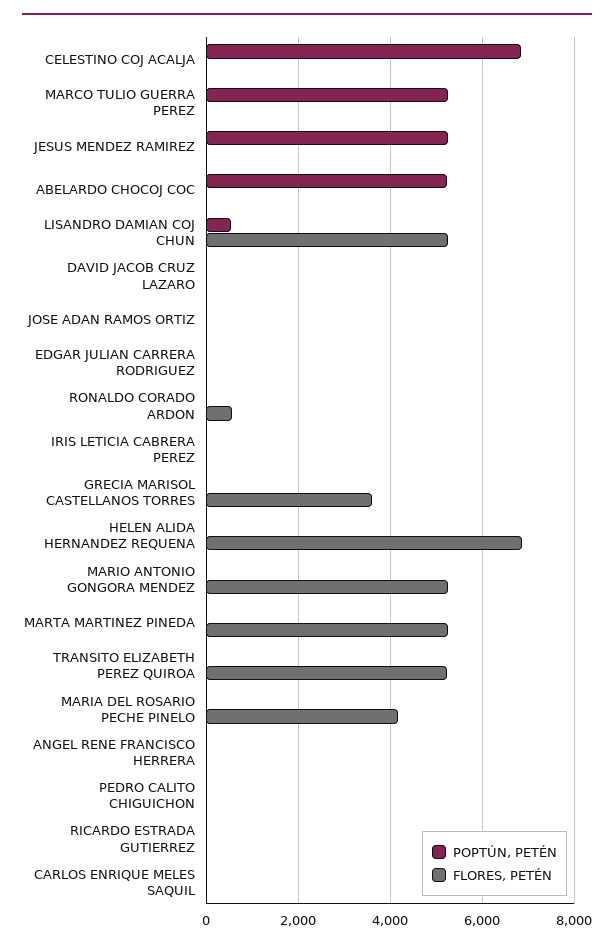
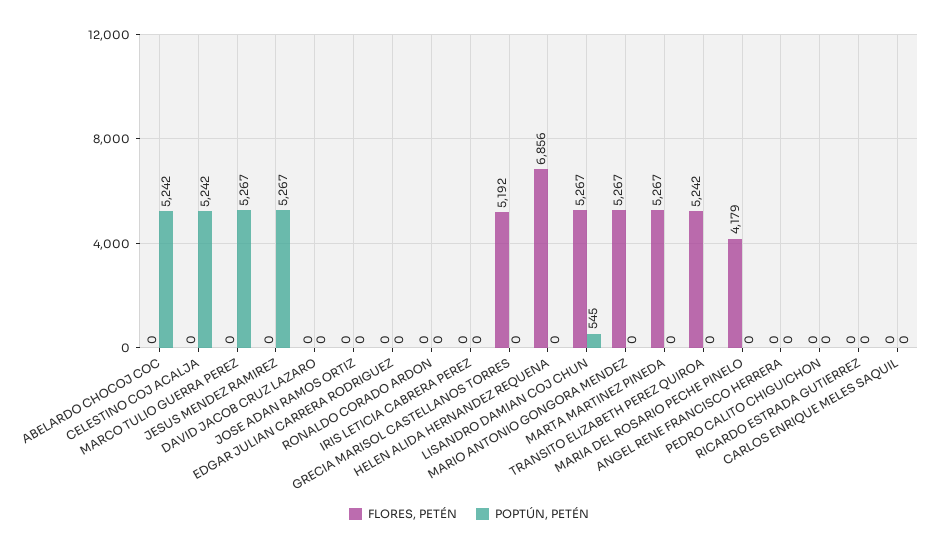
POPTÚN, PETÉN, CELESTINO COJ ACALJA: 6800 -> 5242
FLORES, PETÉN, RONALDO CORADO ARDON: 600 -> 0
FLORES, PETÉN, GRECIA MARISOL CASTELLANOS TORRES: 3600 -> 5192

